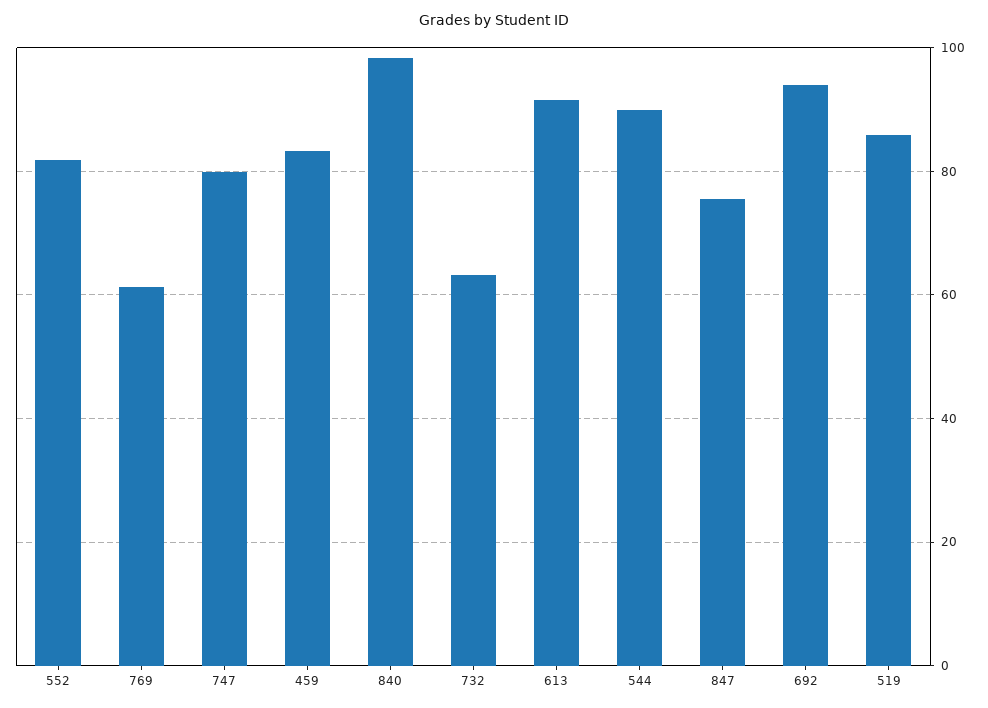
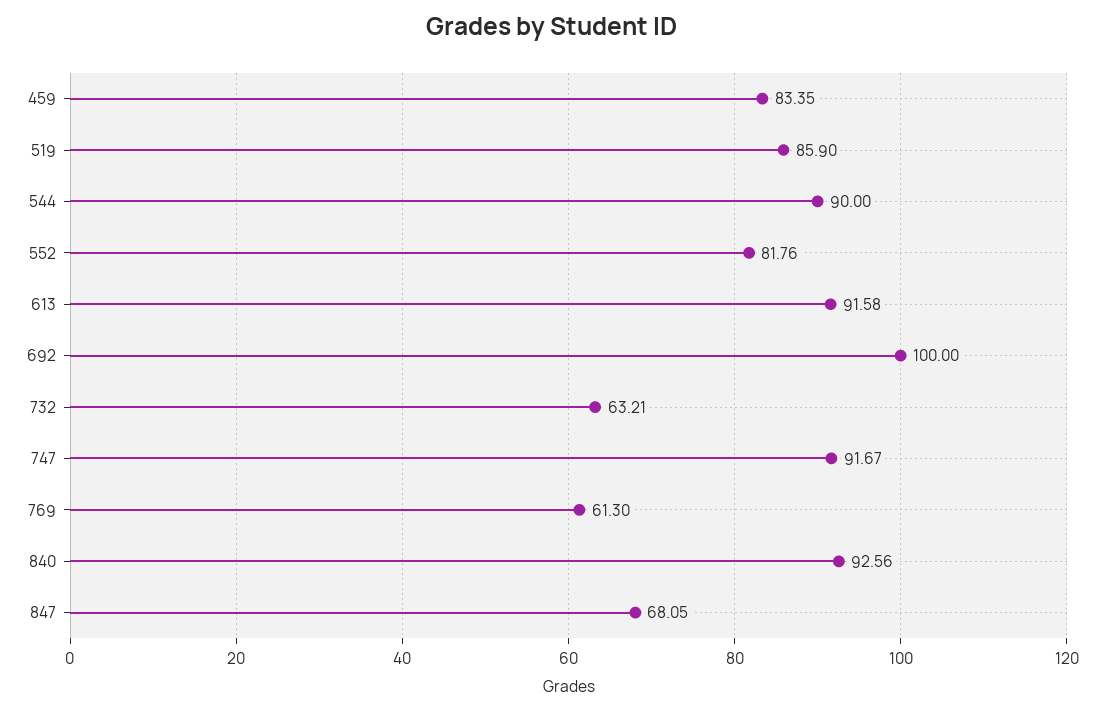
747: 80 -> 91.67
840: 98 -> 92.56
847: 76 -> 68.05
692: 94 -> 100

